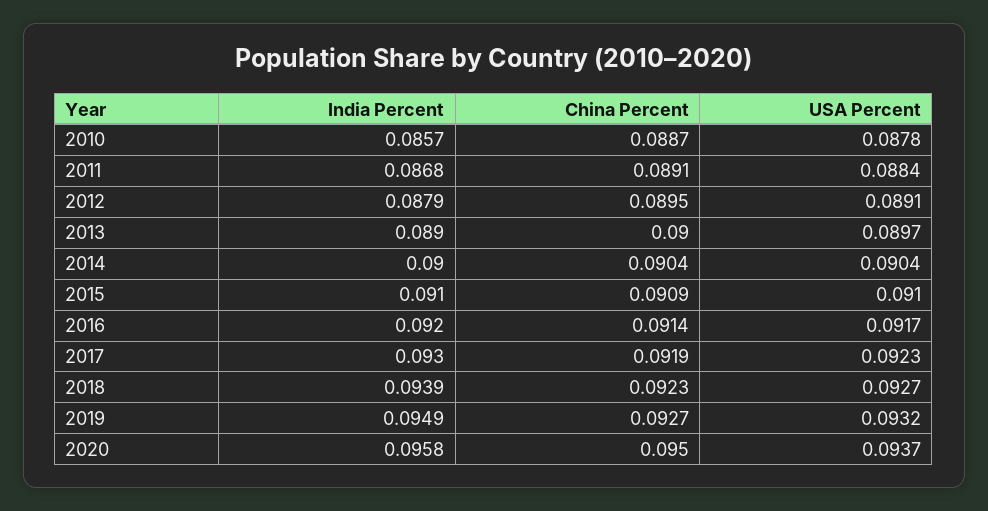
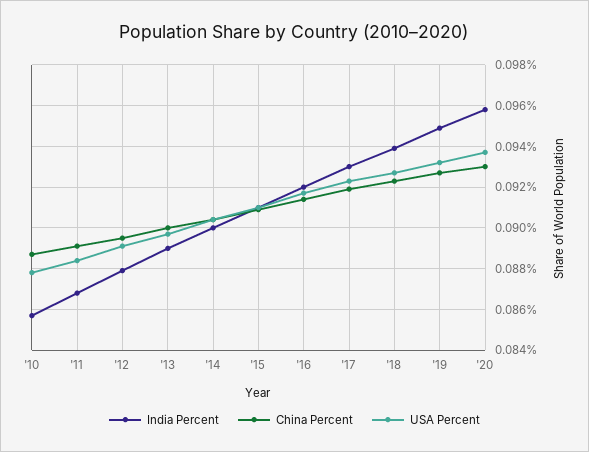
China Percent, 2020: 0.095 -> 0.093

